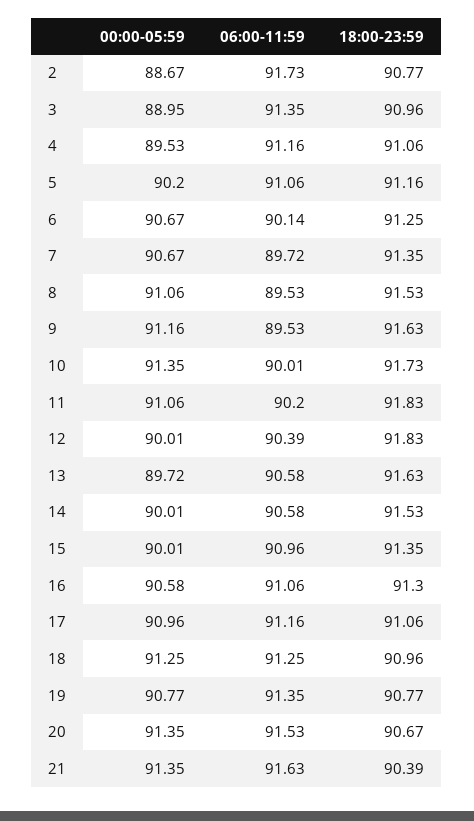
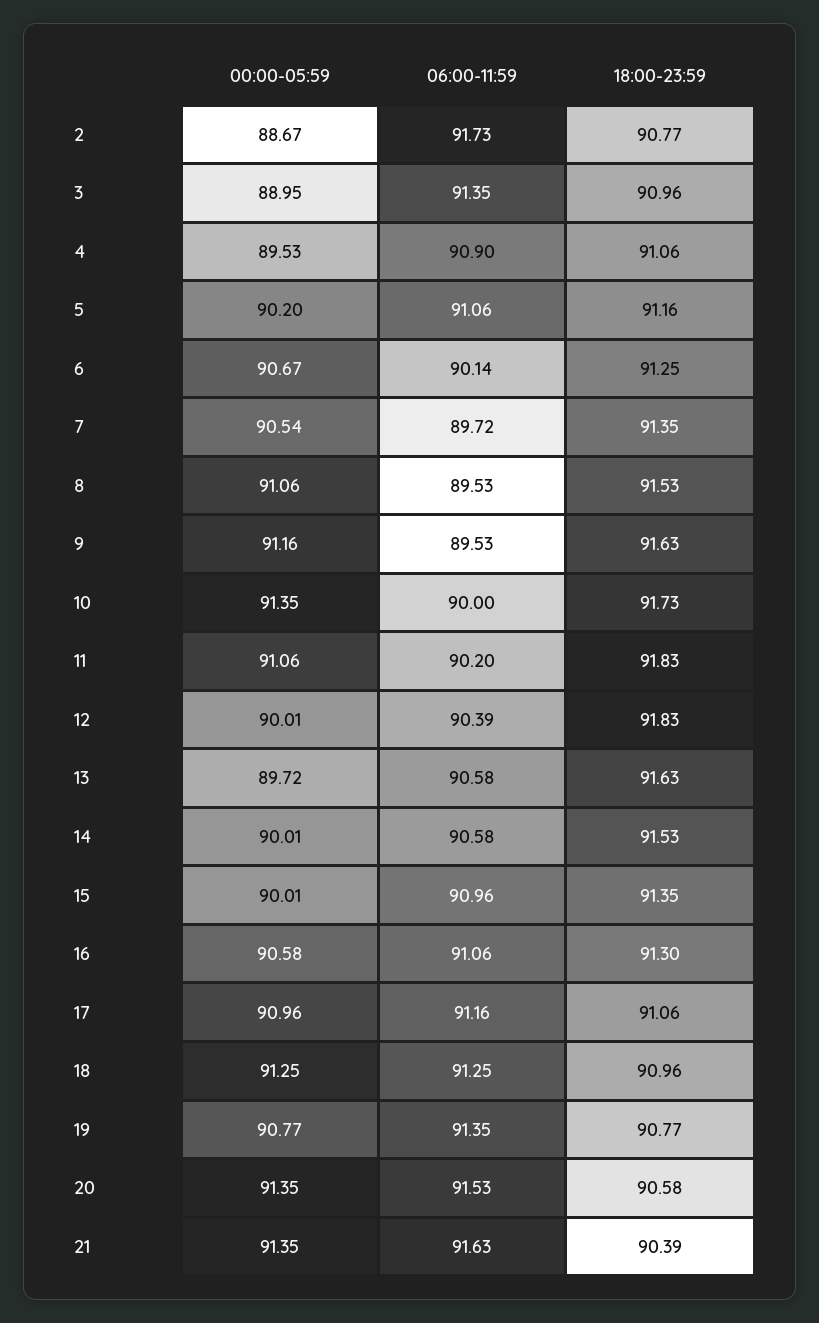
06:00-11:59, 4: 91.16 -> 90.9
00:00-05:59, 7: 90.67 -> 90.54
06:00-11:59, 10: 90.01 -> 90
18:00-23:59, 20: 90.67 -> 90.58

